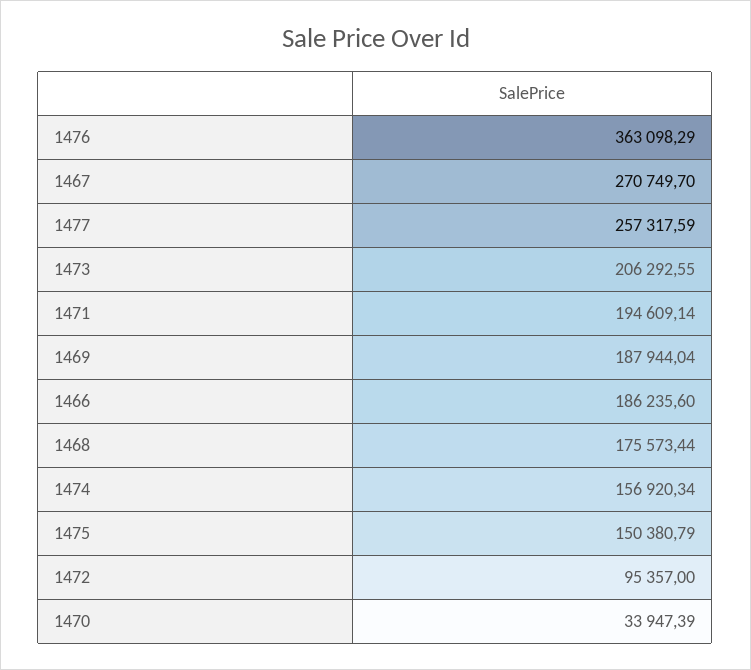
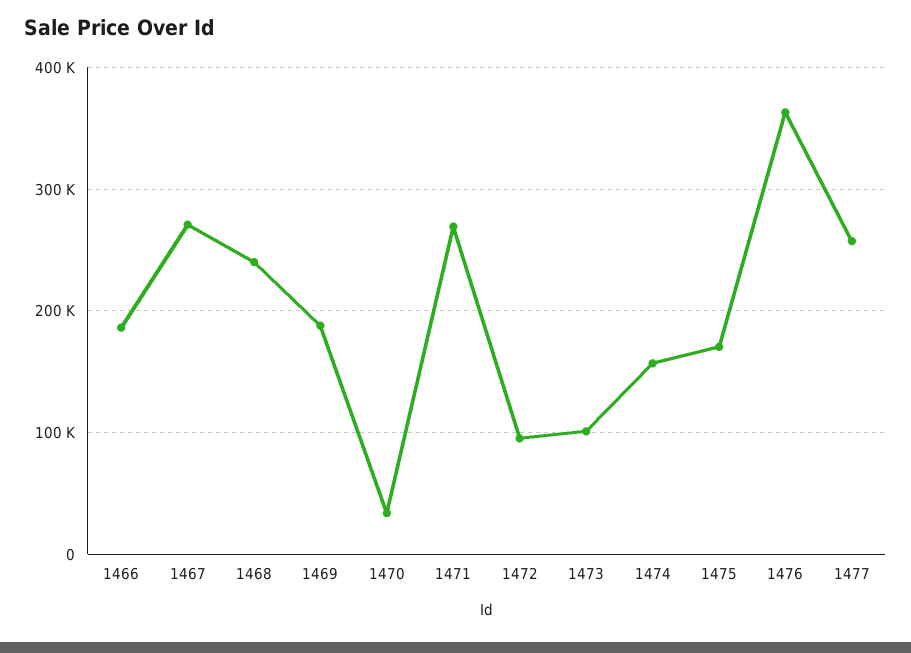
1473: 206292.55 -> 100000
1471: 194609.14 -> 270000
1468: 175573.44 -> 240000
1475: 150380.79 -> 170000

